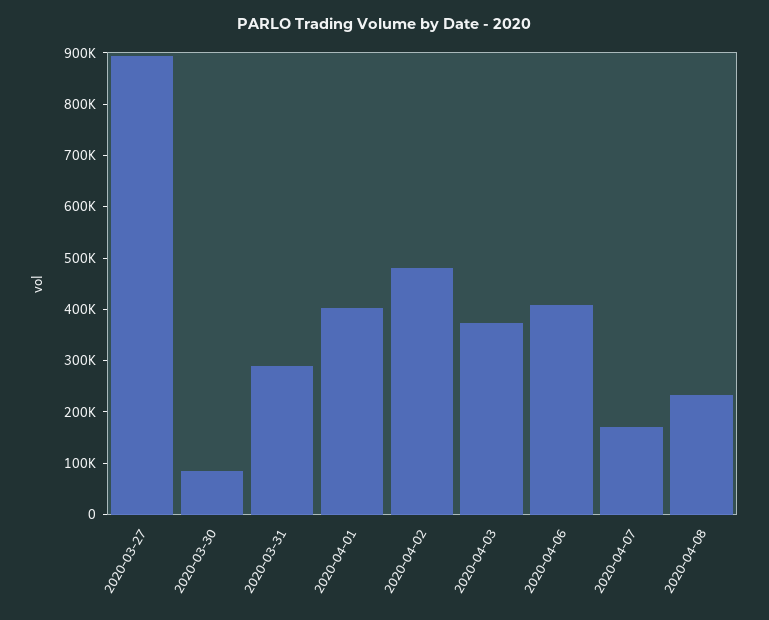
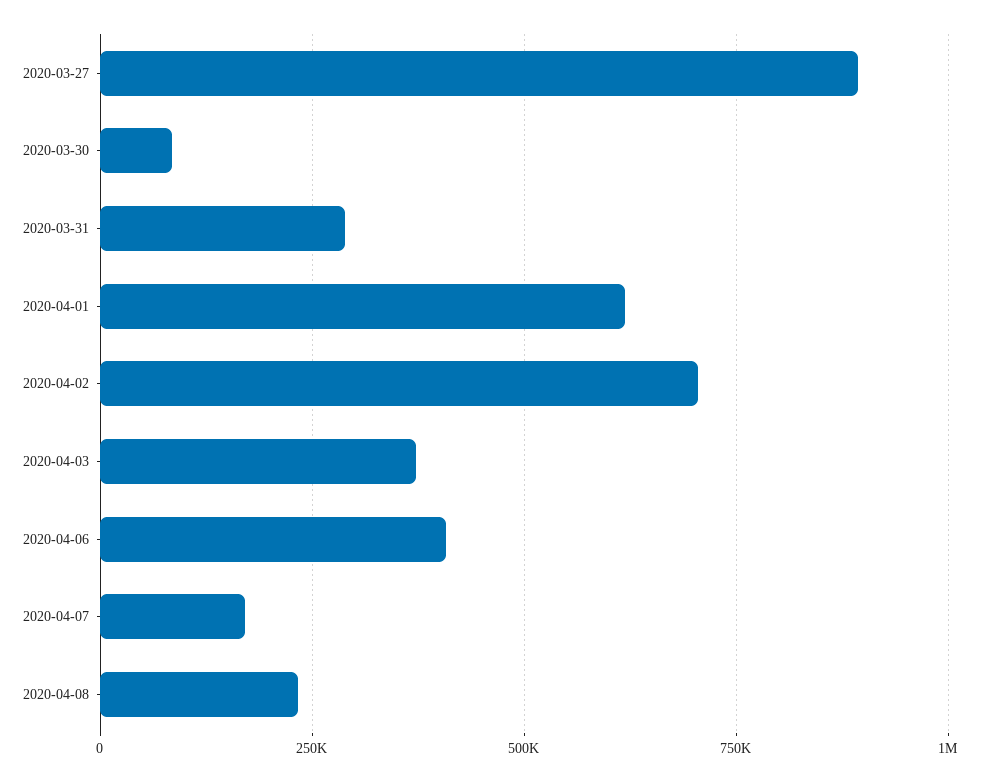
2020-04-01: 400000 -> 625000
2020-04-02: 480000 -> 700000

